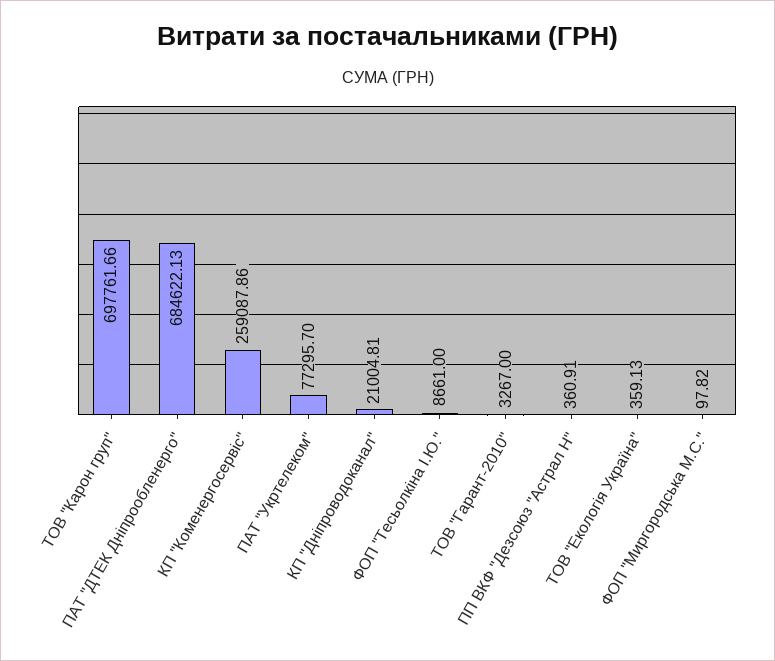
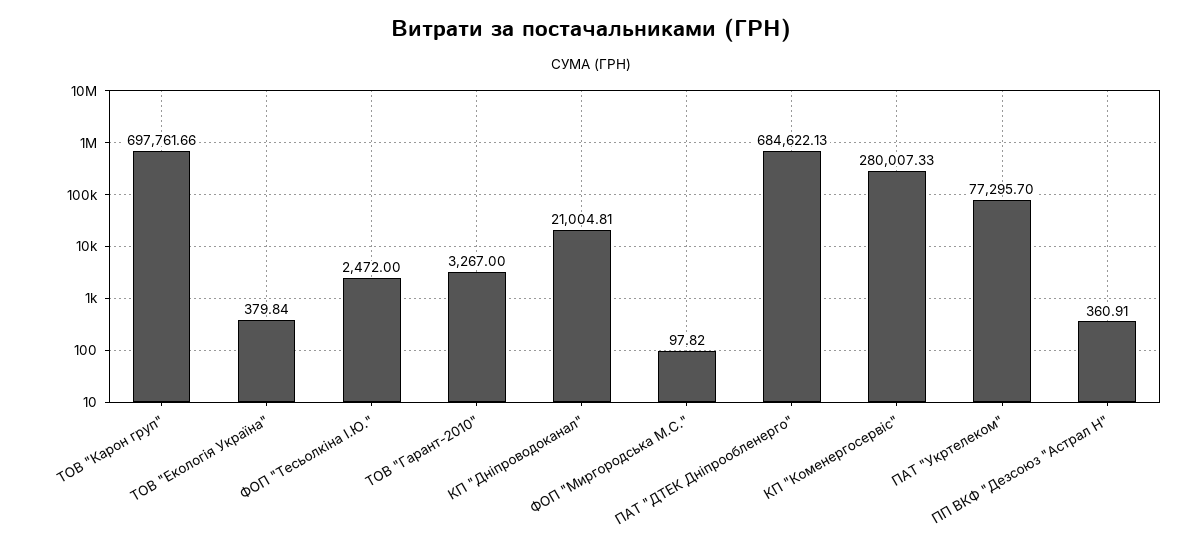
КП "Коменергосервіс": 259087.86 -> 280007.33
ФОП "Тесьолкіна І.Ю.": 8661 -> 2472
ТОВ "Екологія Україна": 359.13 -> 379.84

